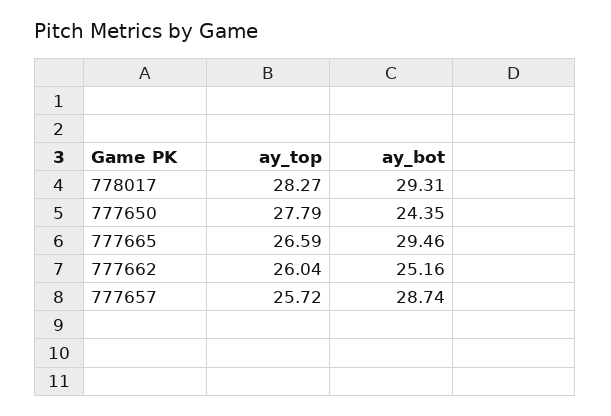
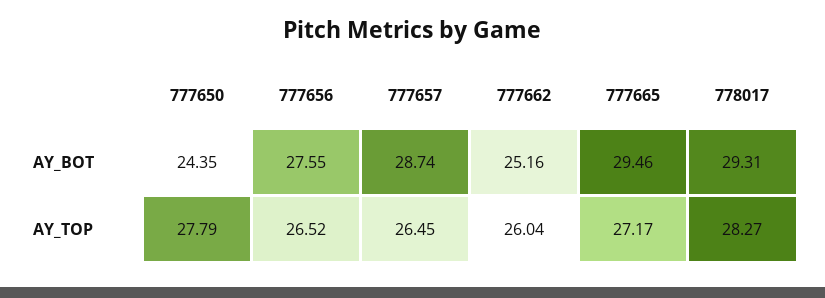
ay_top, 777665: 26.59 -> 27.17
ay_top, 777657: 25.72 -> 26.45
ay_bot, 777656: none -> 27.55
ay_top, 777656: none -> 26.52

